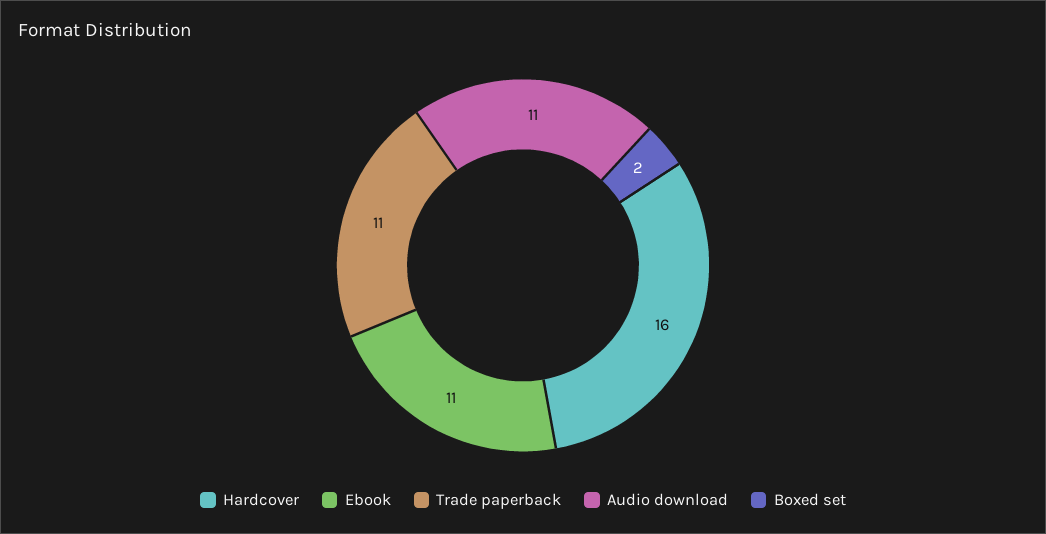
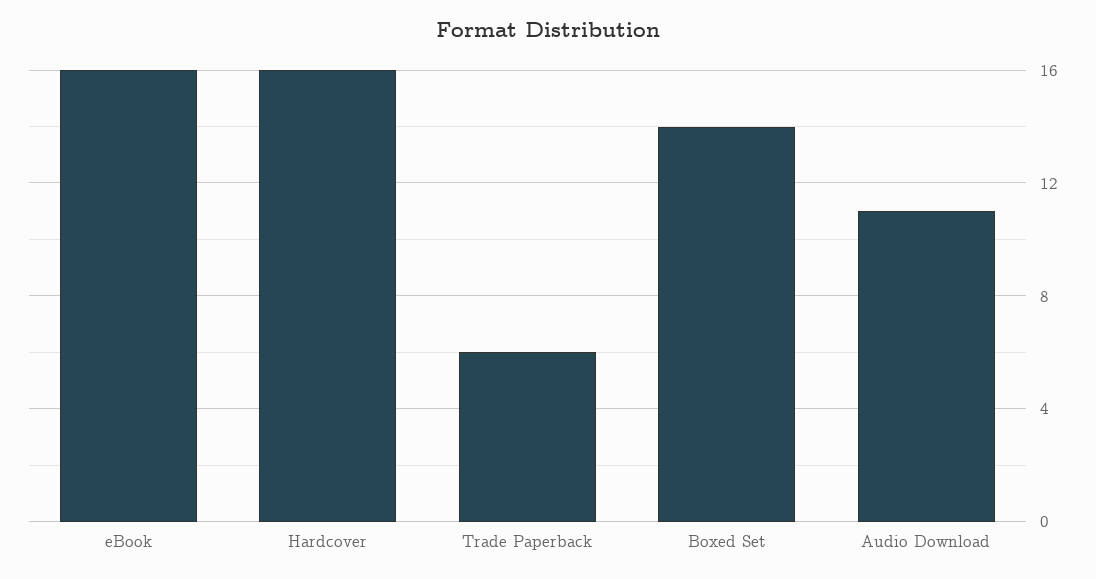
Ebook: 11 -> 16
Trade paperback: 11 -> 6
Boxed set: 2 -> 14

